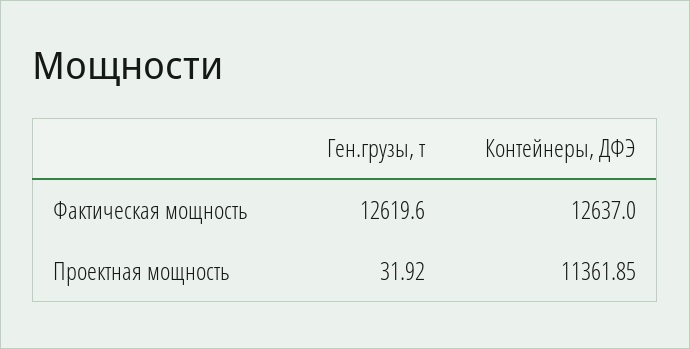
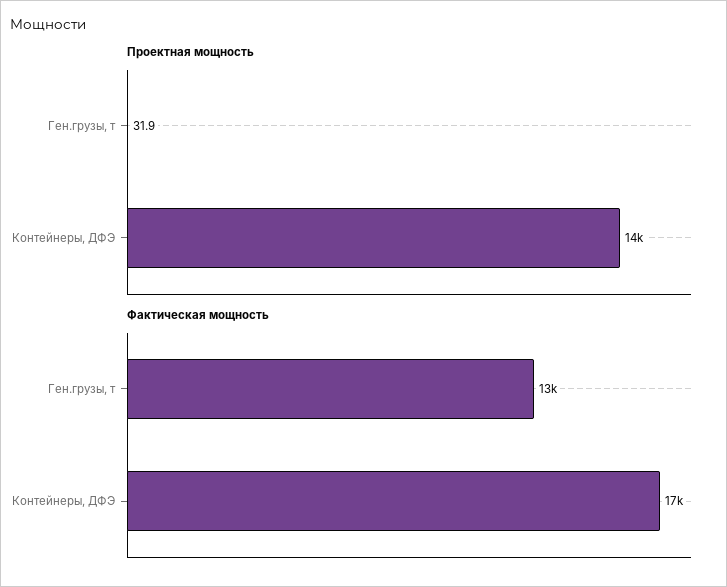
Фактическая мощность, Контейнеры, ДФЭ: 12637 -> 17000
Проектная мощность, Контейнеры, ДФЭ: 11361.85 -> 14000

